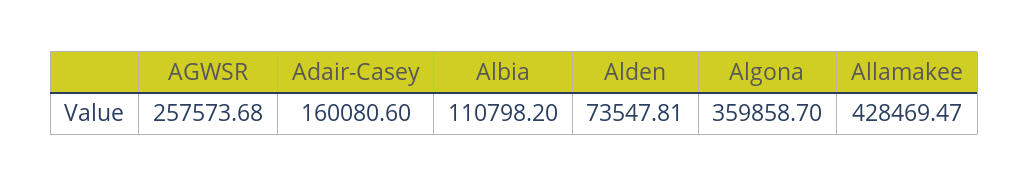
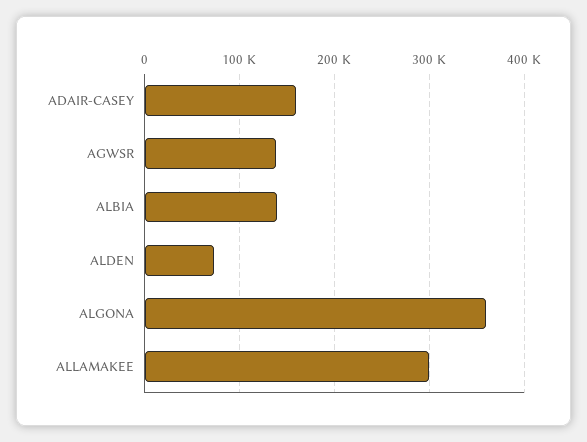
AGWSR: 257573.68 -> 140000
Albia: 110798.2 -> 140000
Allamakee: 428469.47 -> 300000

